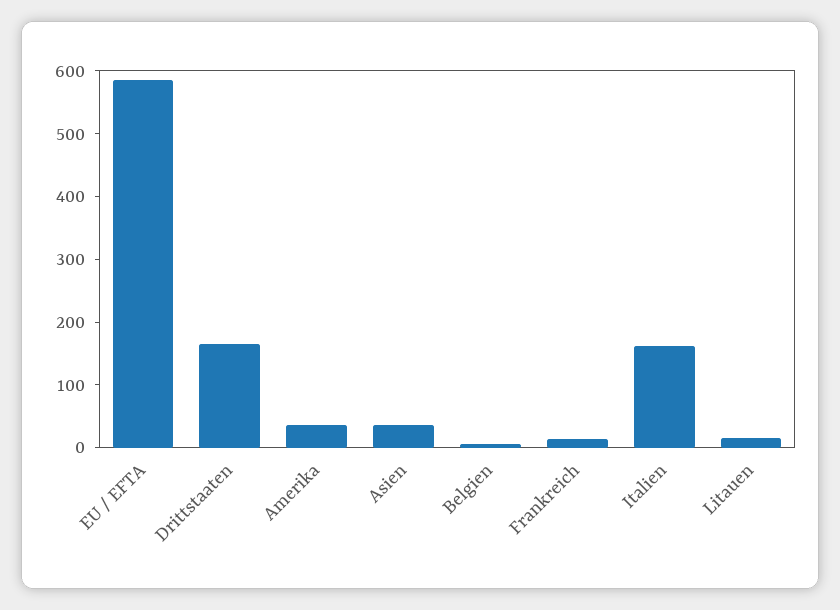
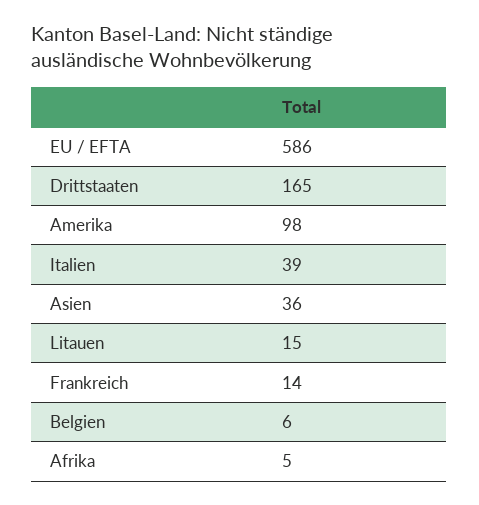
Amerika: 40 -> 98
Italien: 160 -> 39
Afrika: none -> 5

